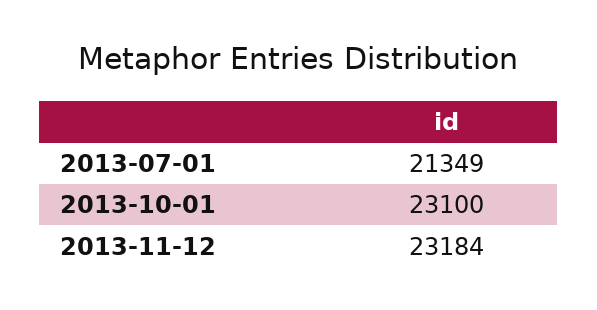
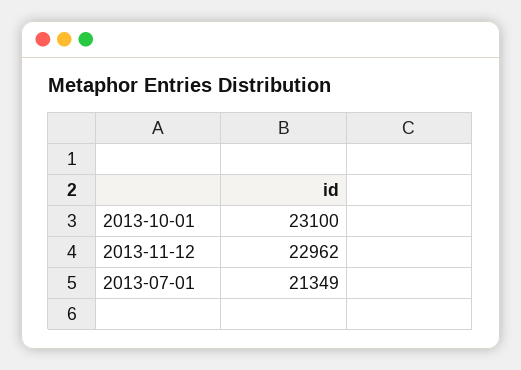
2013-11-12: 23184 -> 22962

